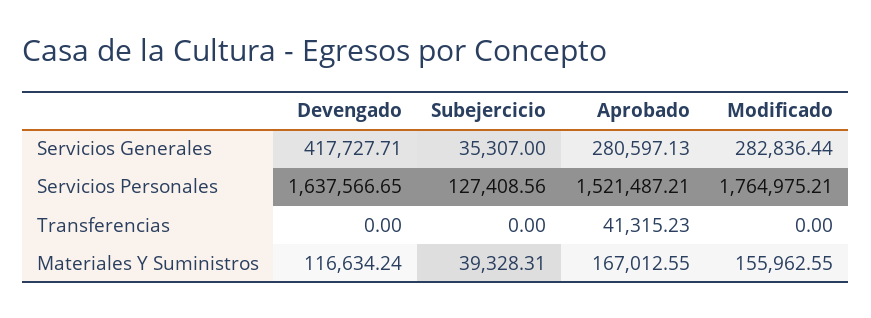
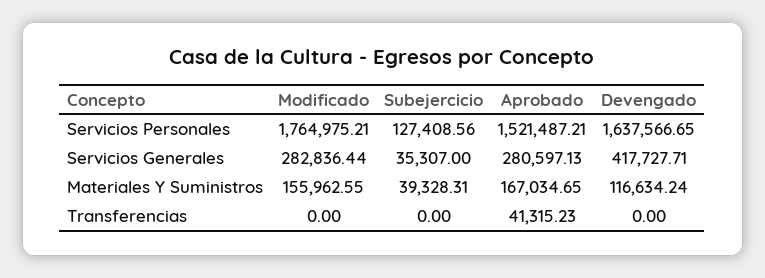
Aprobado, Materiales Y Suministros: 167012.55 -> 167034.65

